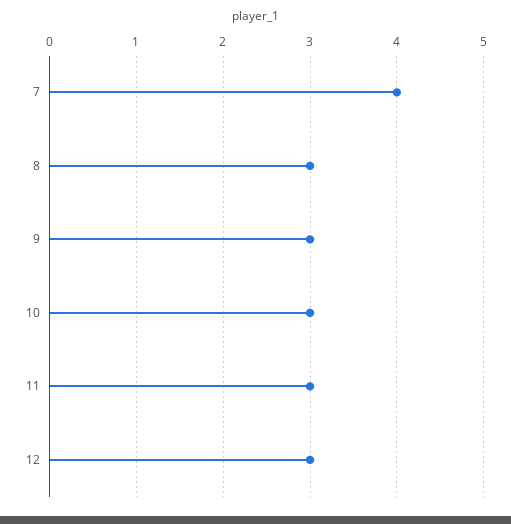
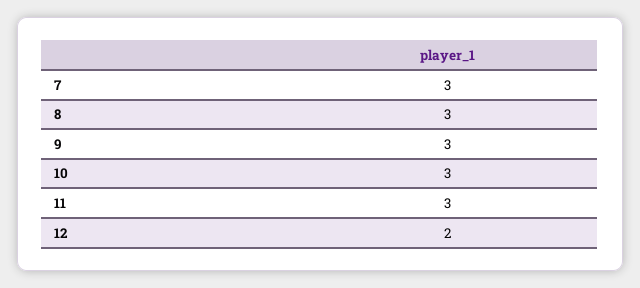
7: 4 -> 3
12: 3 -> 2

